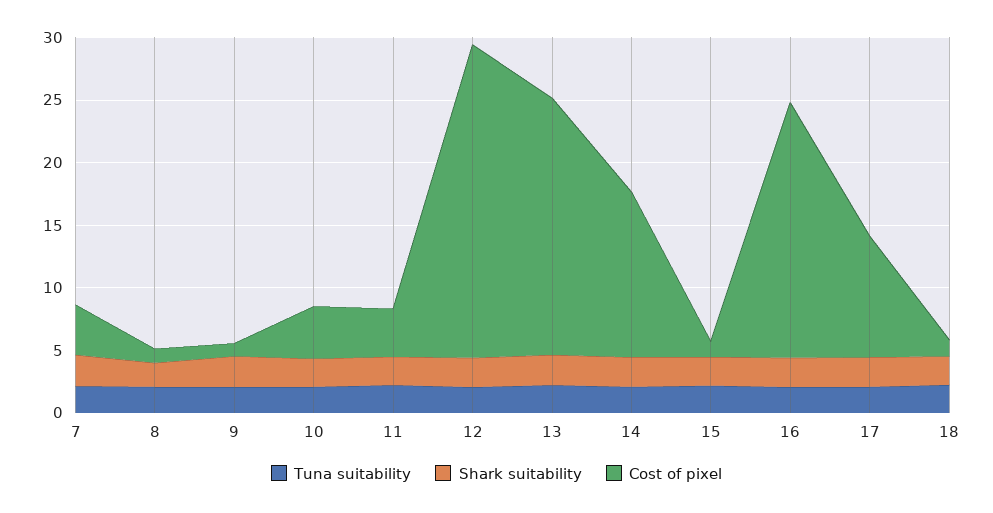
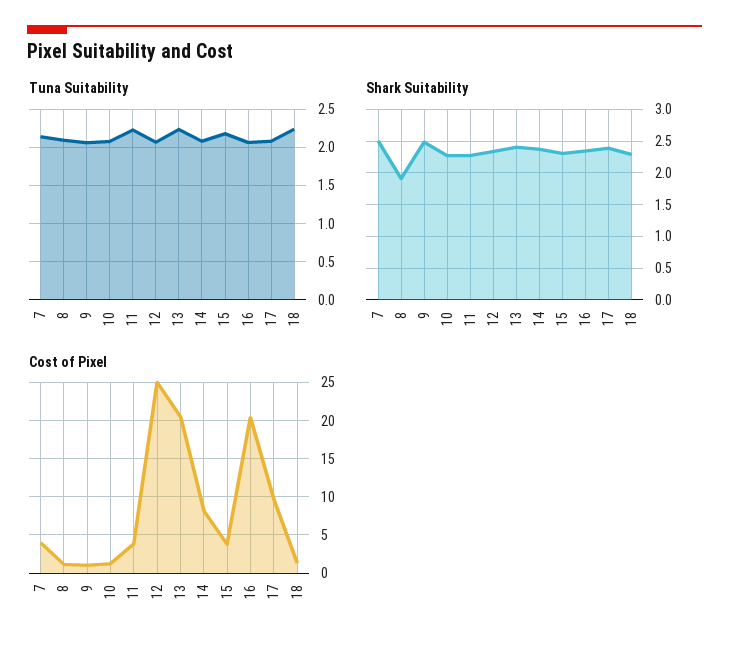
Cost of pixel, 10: 4 -> 1
Cost of pixel, 14: 13 -> 8
Cost of pixel, 15: 1 -> 4

